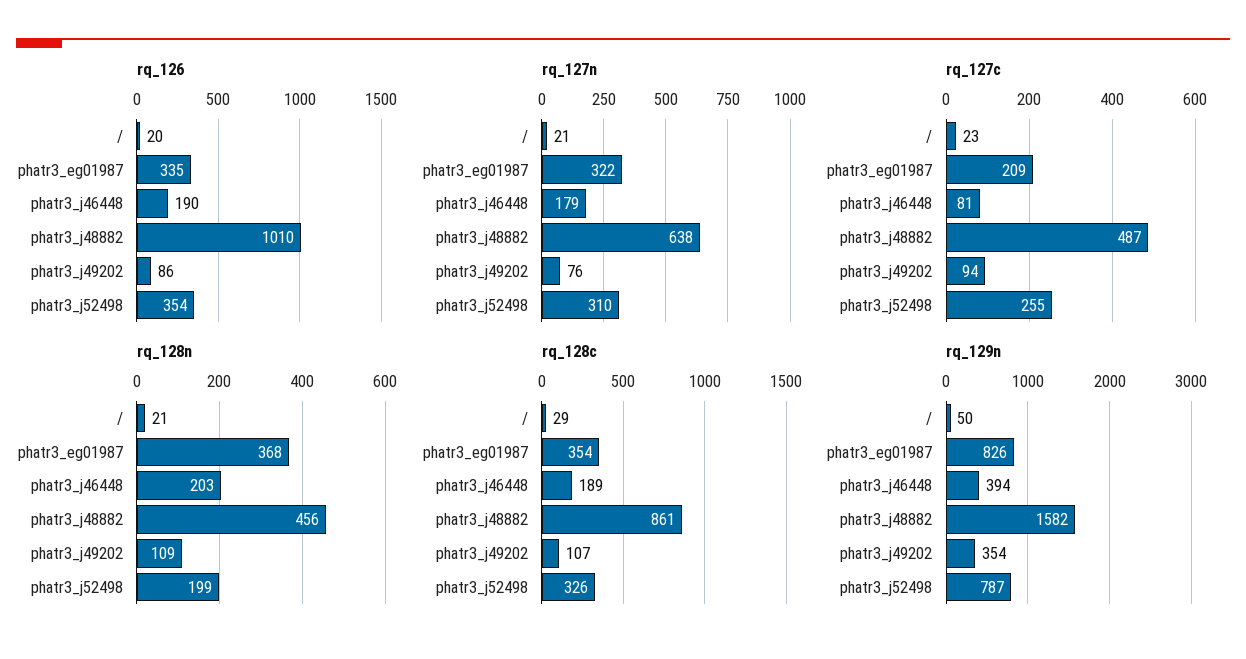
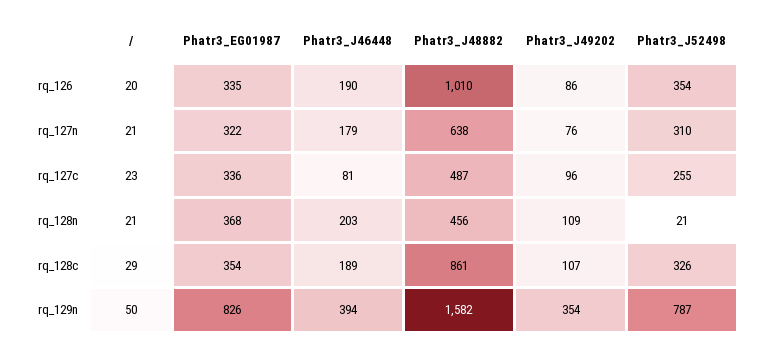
rq_127c, phatr3_eg01987: 209 -> 336
rq_127c, phatr3_j49202: 94 -> 96
rq_128n, phatr3_j52498: 199 -> 21

